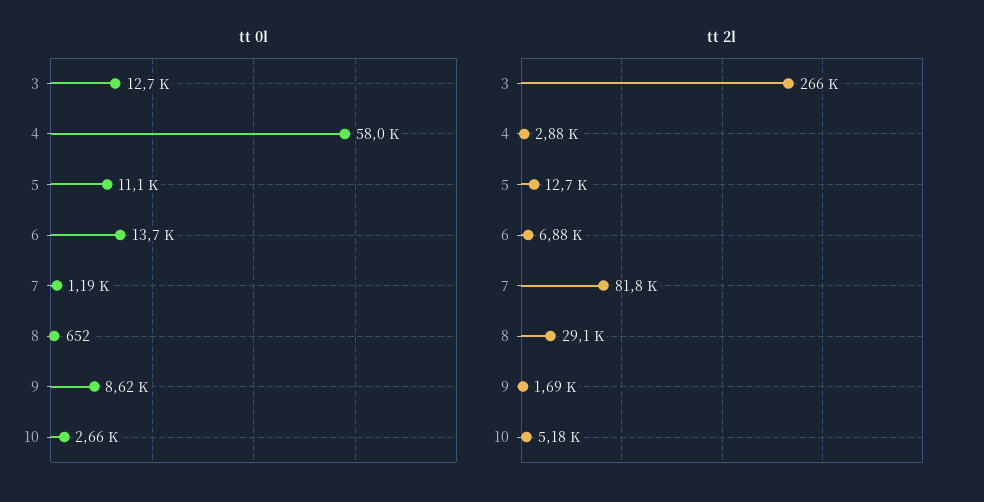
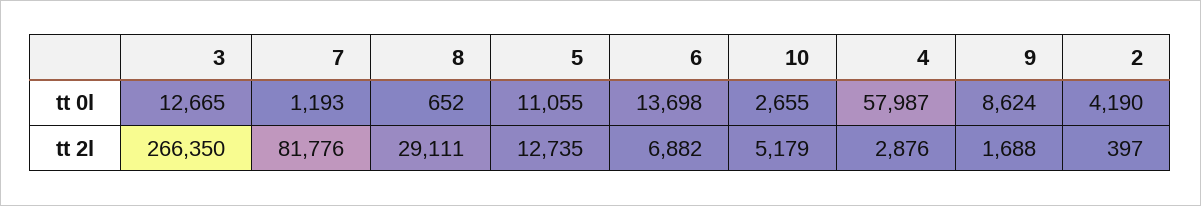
tt 0l, 2: none -> 4190
tt 2l, 2: none -> 397

